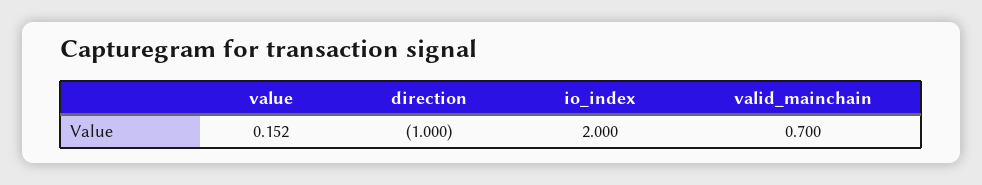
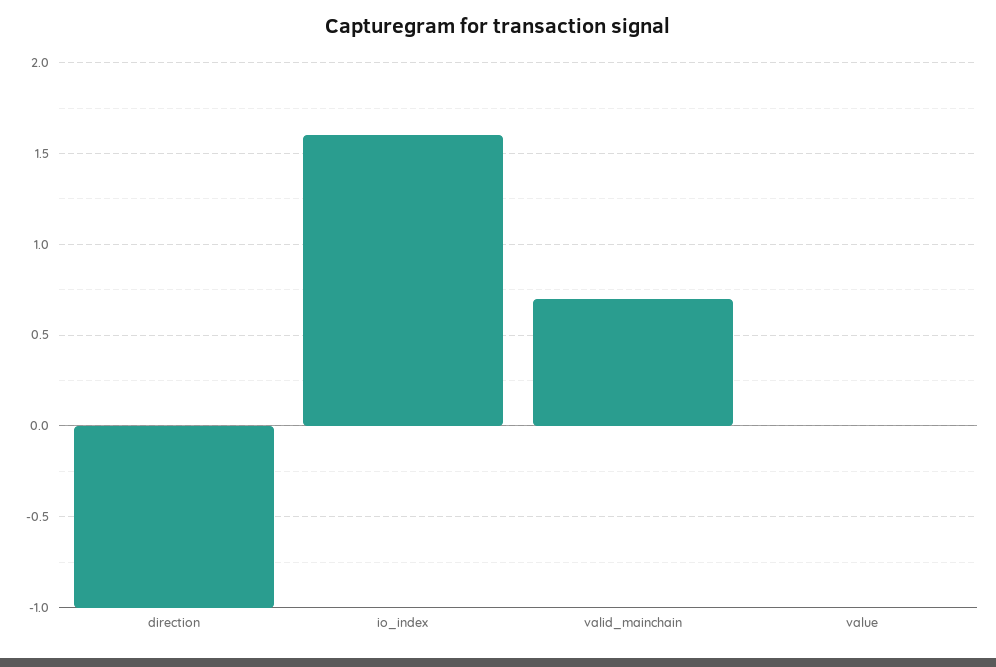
value: 0.152 -> 0
io_index: 2 -> 1.6

